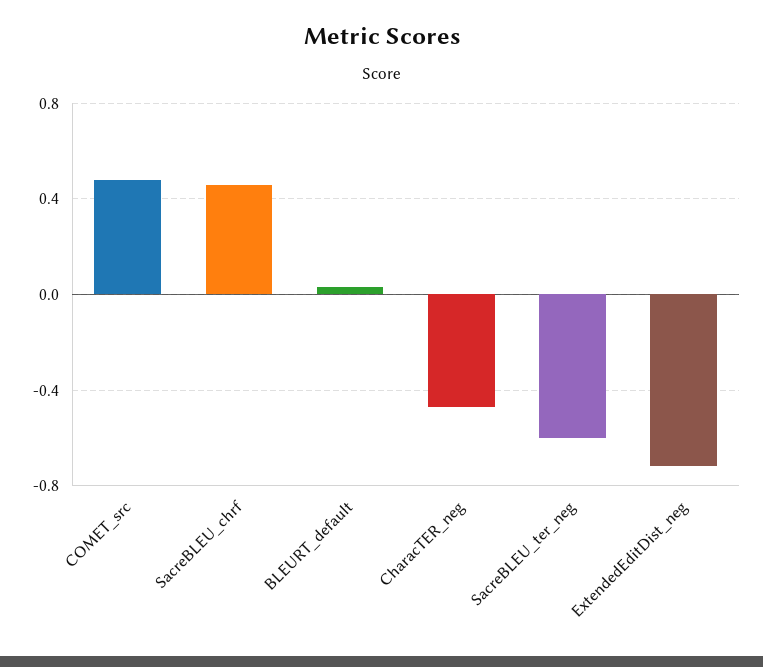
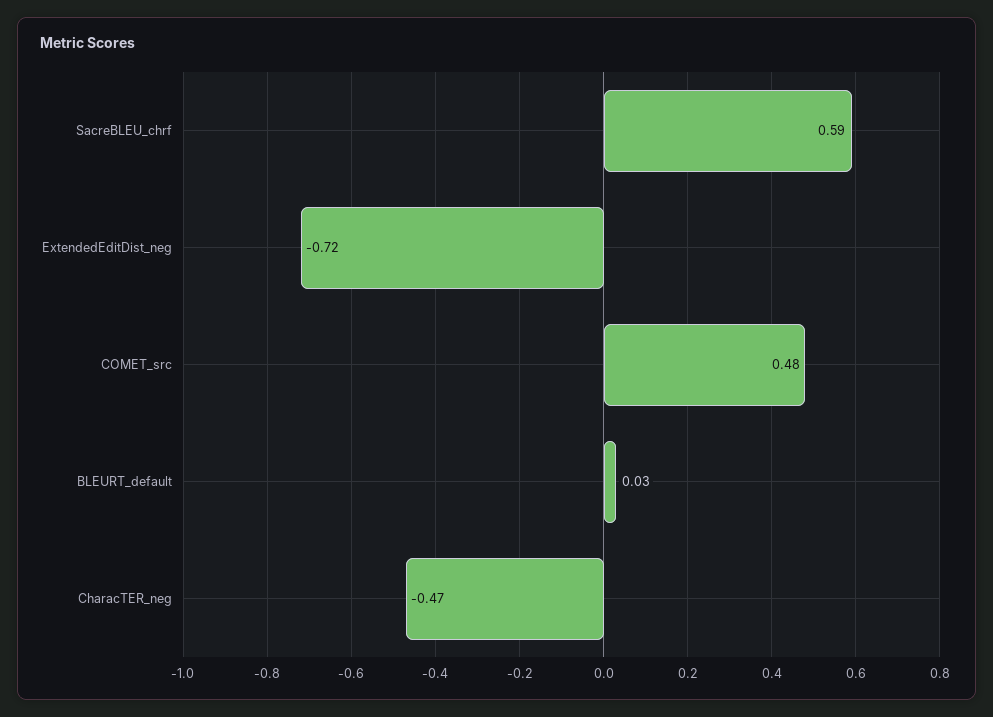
SacreBLEU_chrf: 0.45 -> 0.59
SacreBLEU_ter_neg: -0.6 -> none

